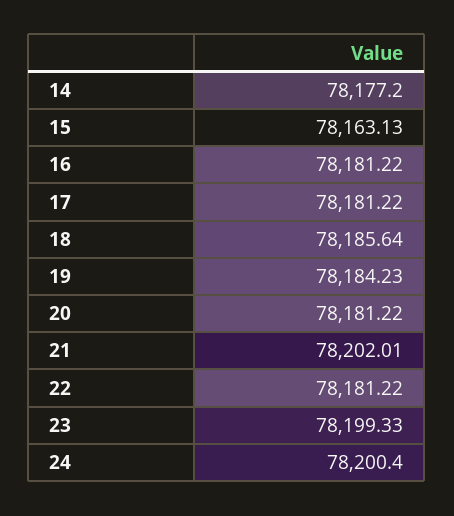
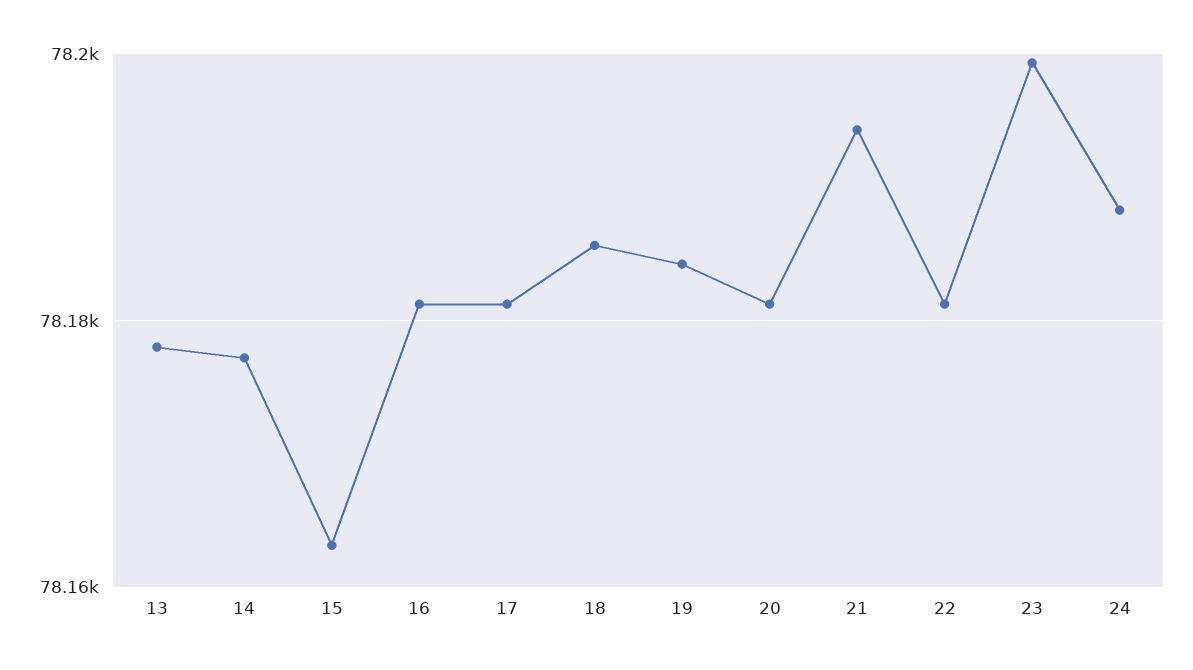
21: 78202.01 -> 78194
24: 78200.4 -> 78188
13: none -> 78178

